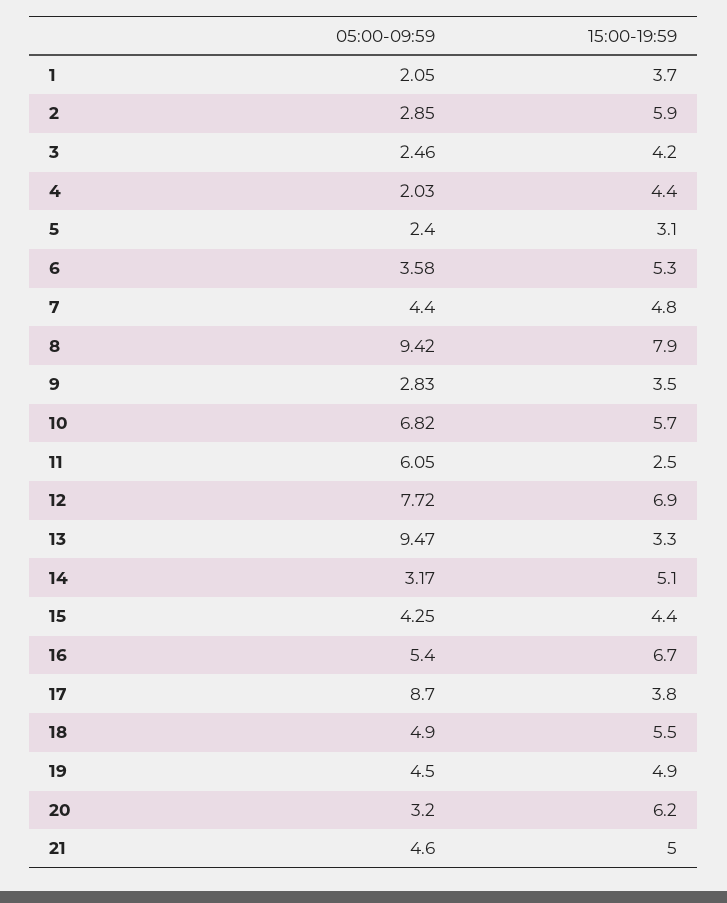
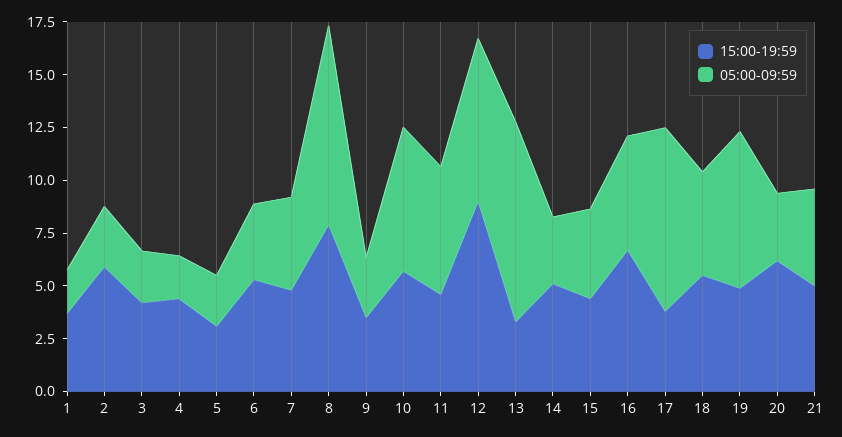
15:00-19:59, 11: 2.5 -> 4.5
15:00-19:59, 12: 6.9 -> 9
05:00-09:59, 19: 4.5 -> 7.5

